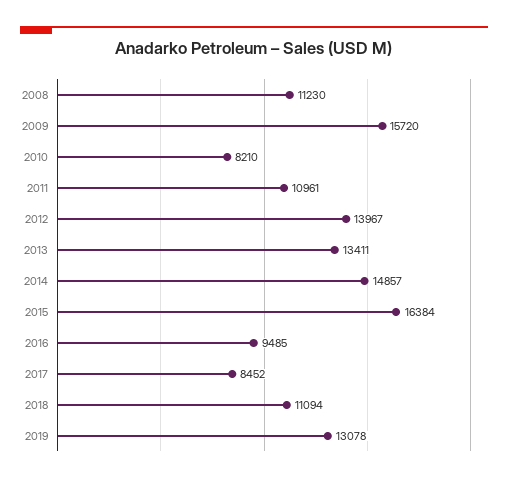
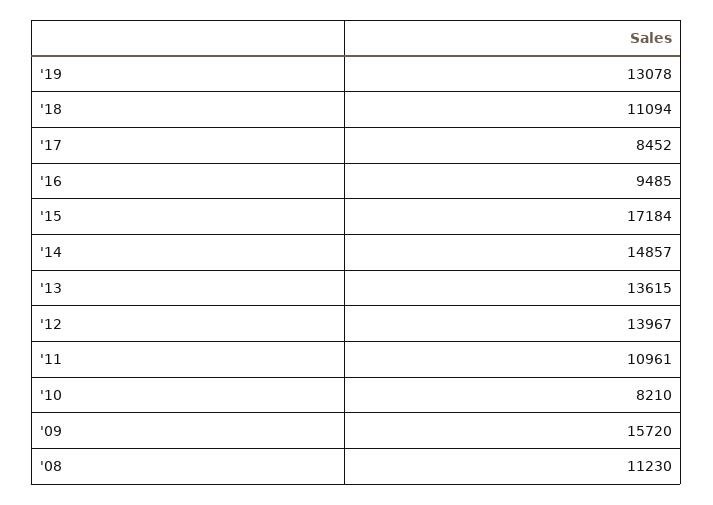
2013: 13411 -> 13615
2015: 16384 -> 17184

